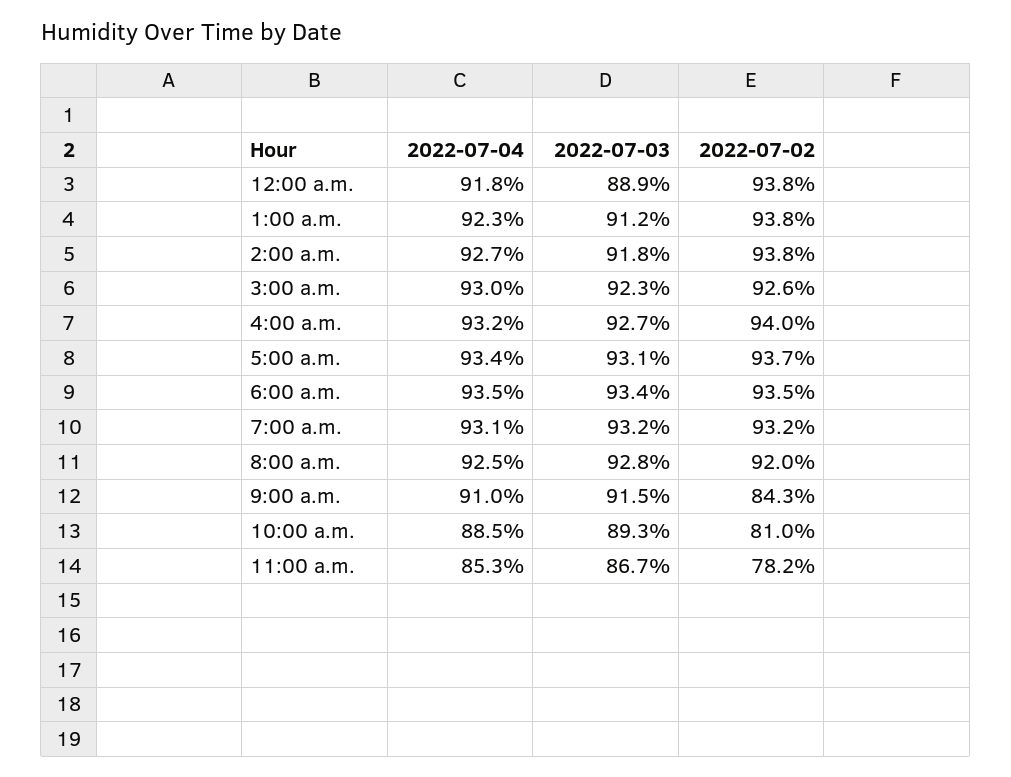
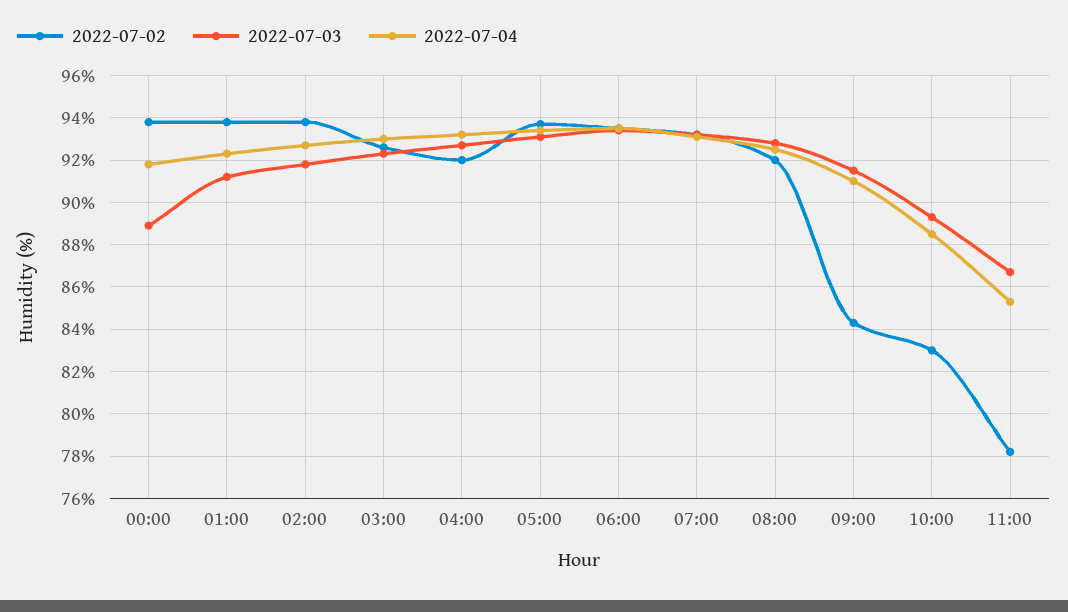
2022-07-02, 4:00 a.m.: 94 -> 92
2022-07-02, 10:00 a.m.: 81 -> 83

